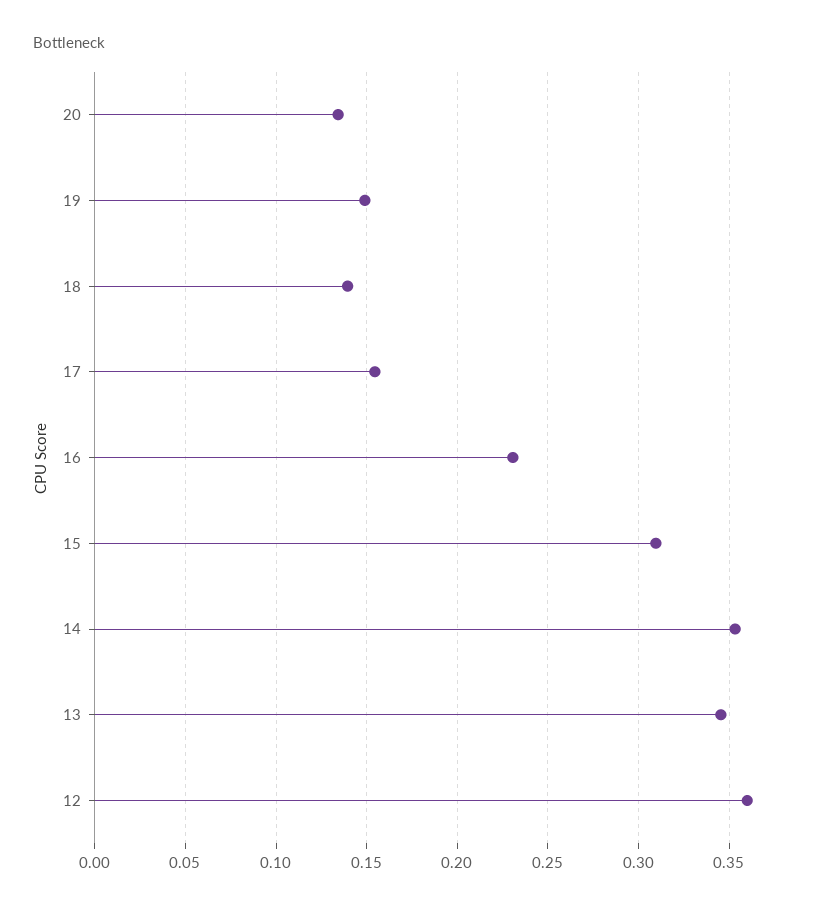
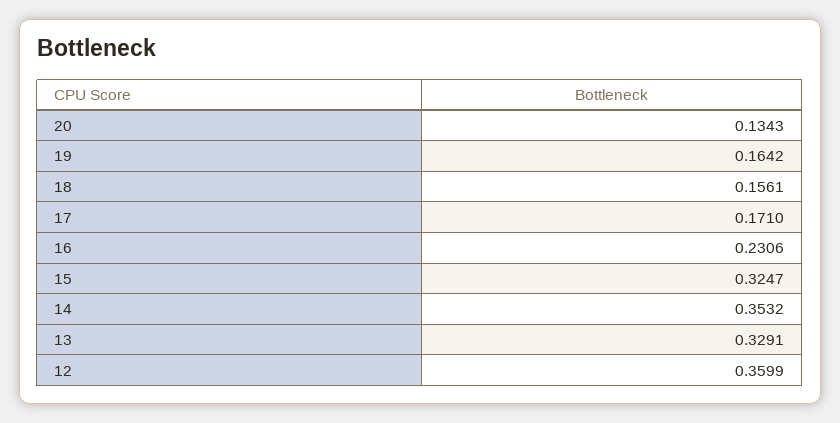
19: 0.15 -> 0.1642
18: 0.14 -> 0.1561
17: 0.155 -> 0.171
15: 0.31 -> 0.3247
13: 0.345 -> 0.3291

